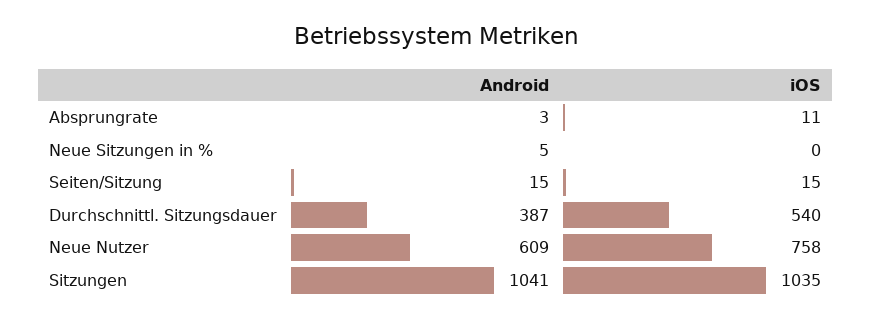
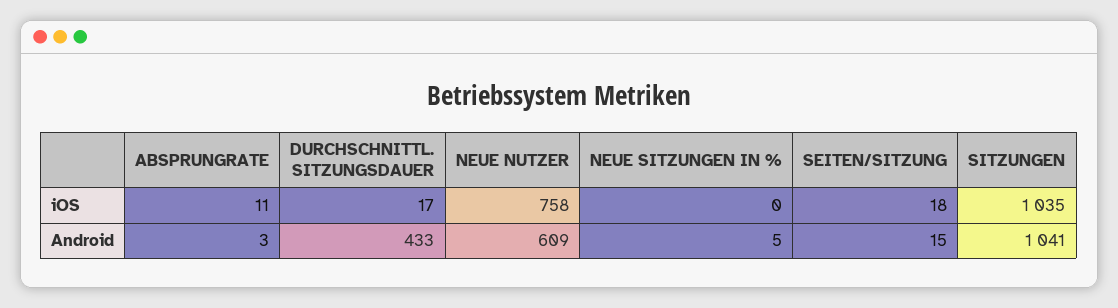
iOS, Seiten/Sitzung: 15 -> 18
Android, Durchschnittl. Sitzungsdauer: 387 -> 433
iOS, Durchschnittl. Sitzungsdauer: 540 -> 17

